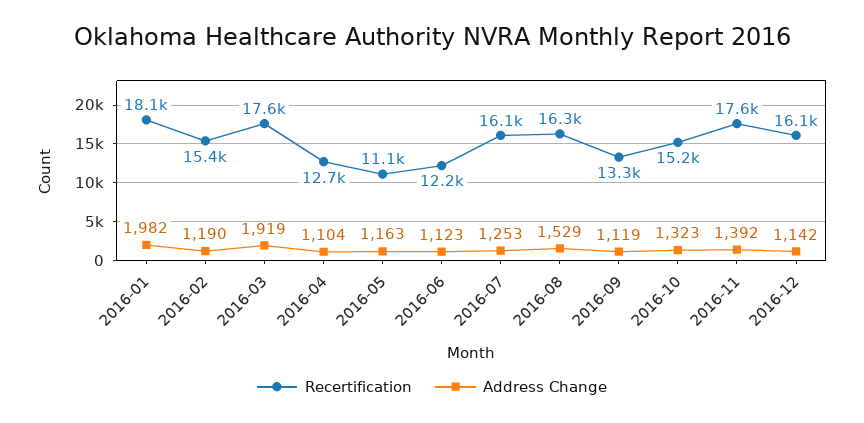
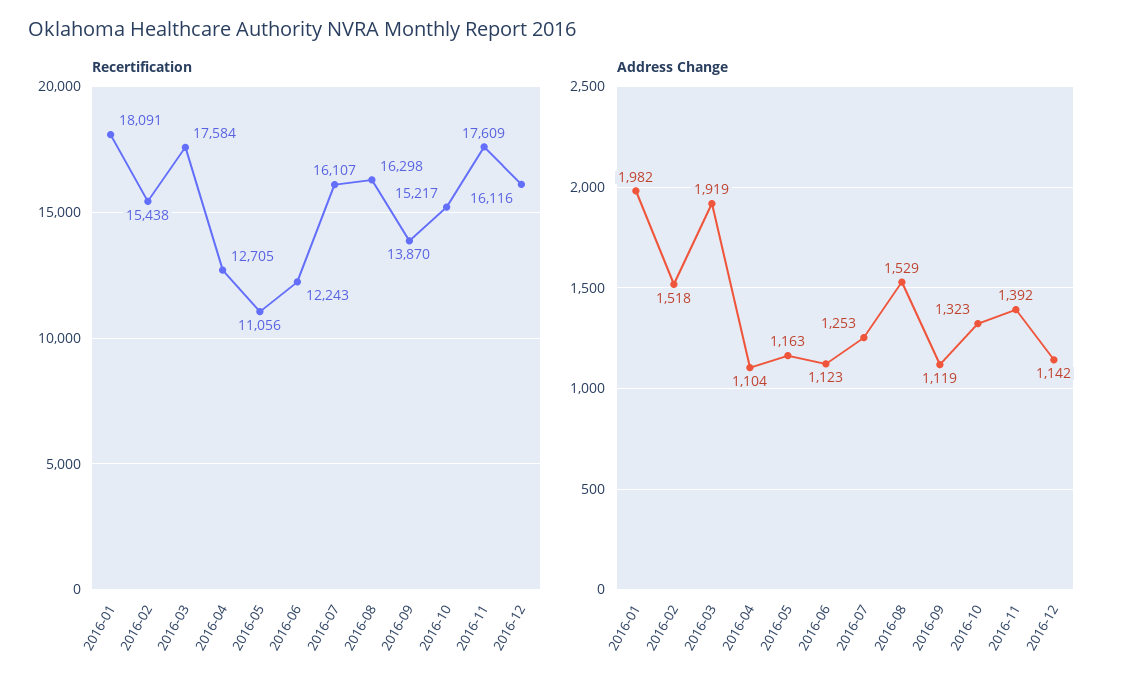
Address Change, 2016-02: 1190 -> 1518
Recertification, 2016-09: 13300 -> 13870

